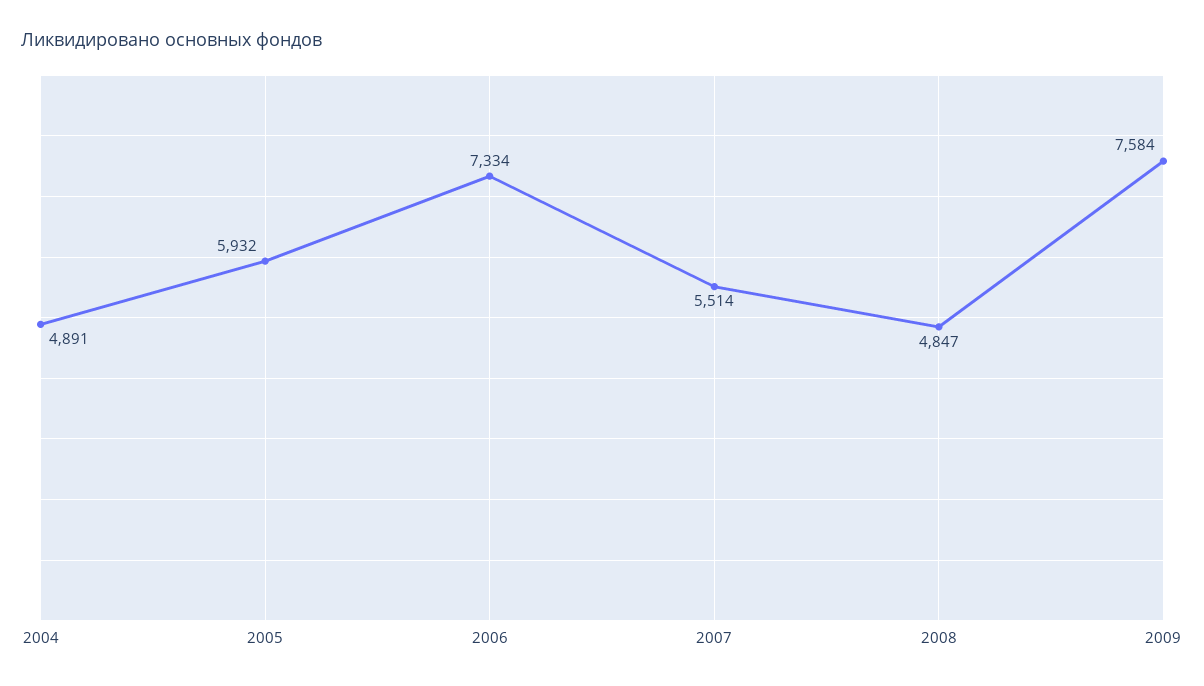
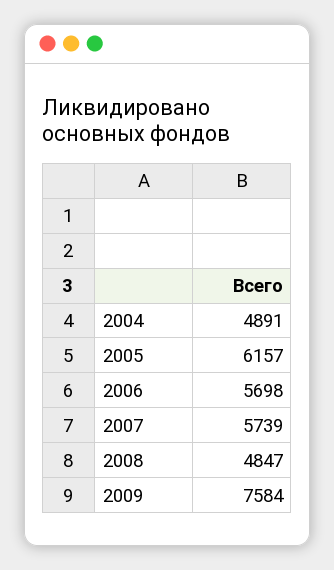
2005: 5932 -> 6157
2006: 7334 -> 5698
2007: 5514 -> 5739

